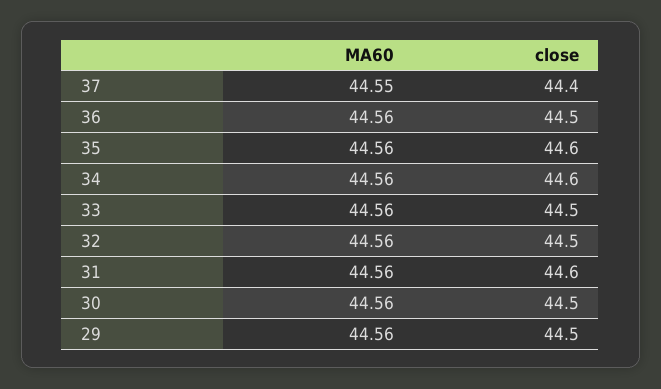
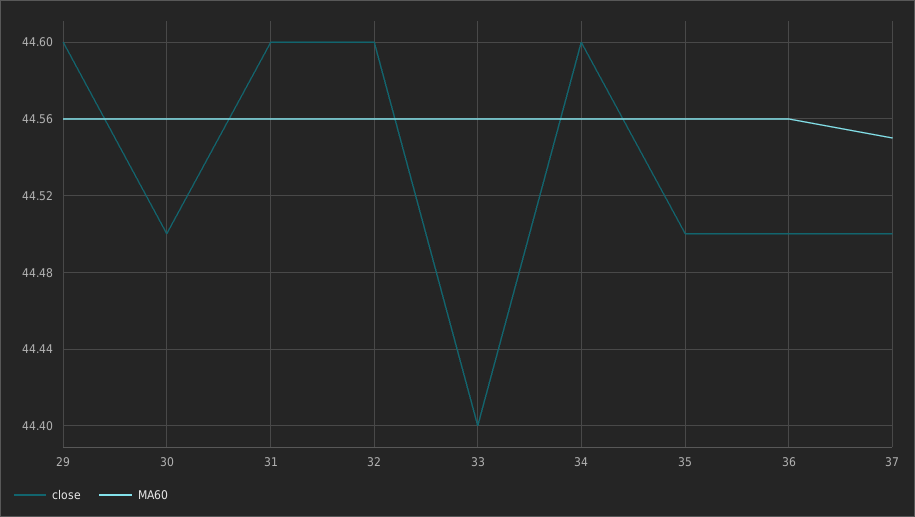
close, 37: 44.4 -> 44.5
close, 35: 44.6 -> 44.5
close, 33: 44.5 -> 44.4
close, 32: 44.5 -> 44.6
close, 29: 44.5 -> 44.6

